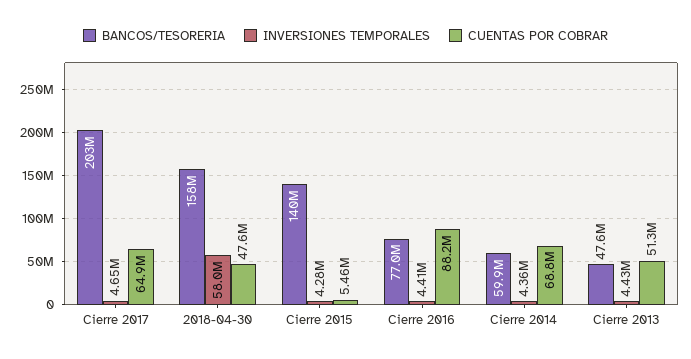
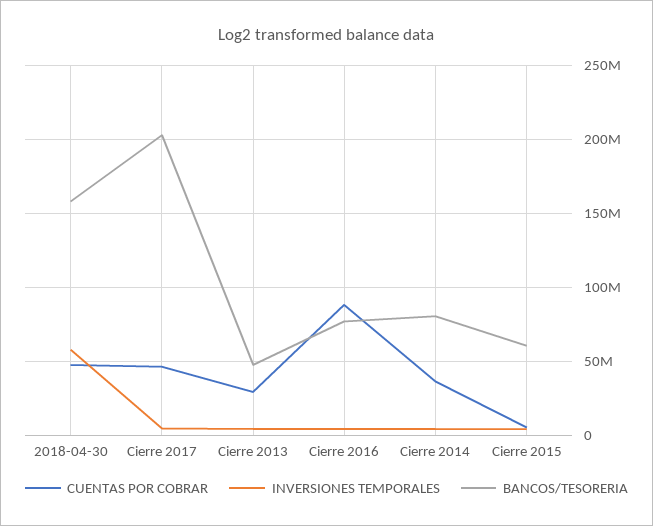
CUENTAS POR COBRAR, Cierre 2017: 64900000 -> 45000000
BANCOS/TESORERIA, Cierre 2015: 140000000 -> 60000000
BANCOS/TESORERIA, Cierre 2014: 59900000 -> 80000000
CUENTAS POR COBRAR, Cierre 2014: 68800000 -> 35000000
CUENTAS POR COBRAR, Cierre 2013: 51300000 -> 30000000

